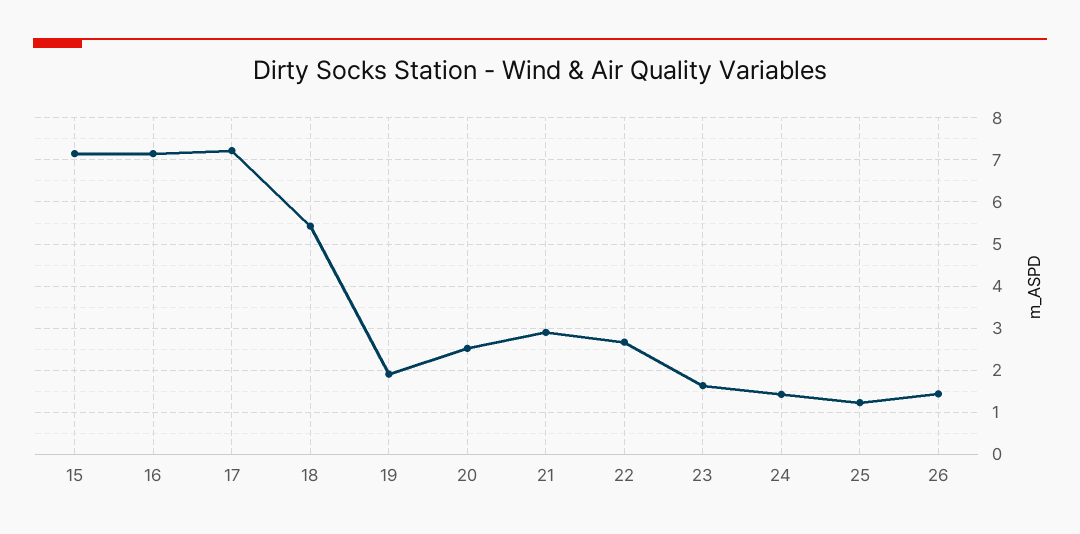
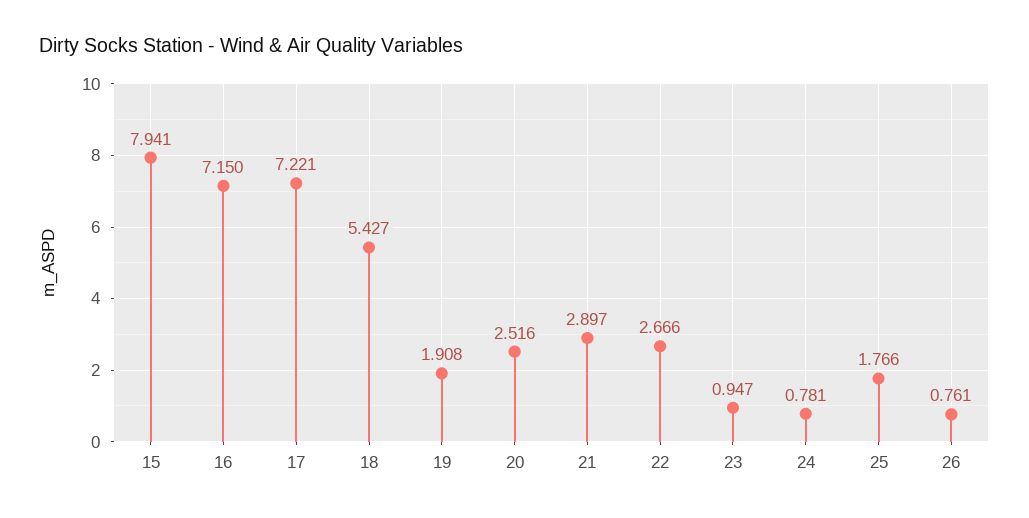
15: 7.2 -> 7.941
23: 1.6 -> 0.947
24: 1.4 -> 0.781
25: 1.2 -> 1.766
26: 1.4 -> 0.761

